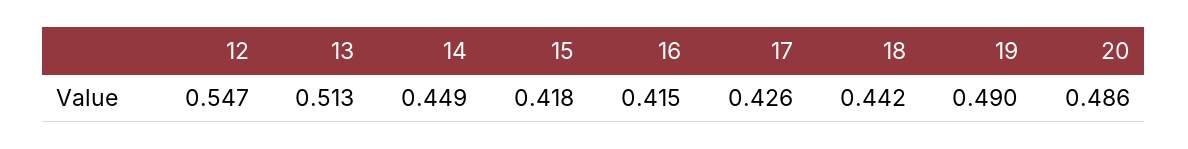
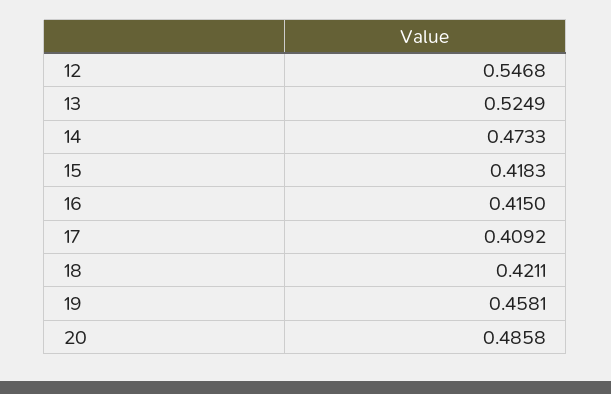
13: 0.513 -> 0.5249
14: 0.449 -> 0.4733
17: 0.426 -> 0.4092
18: 0.442 -> 0.4211
19: 0.49 -> 0.4581

